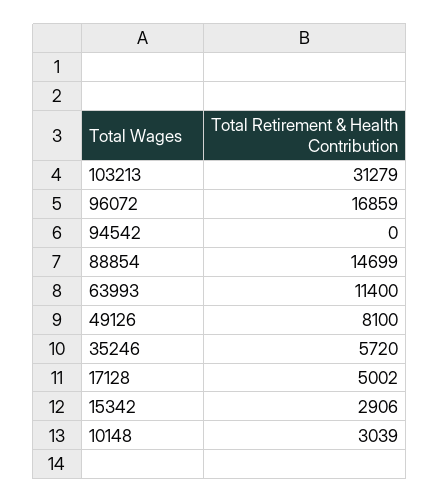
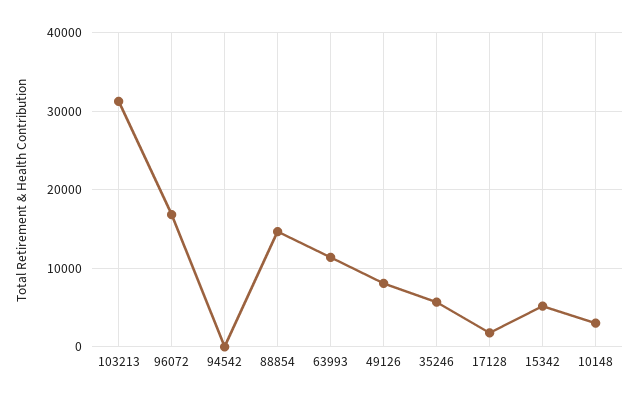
17128: 5002 -> 2000
15342: 2906 -> 5000

